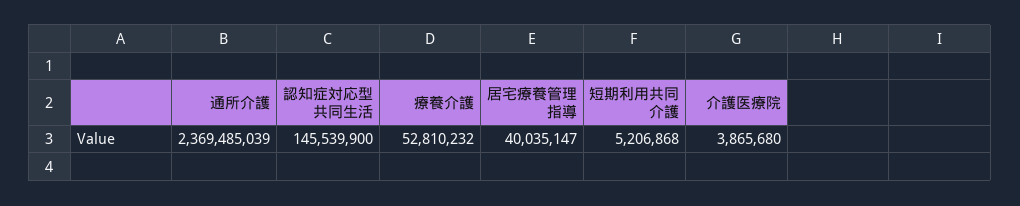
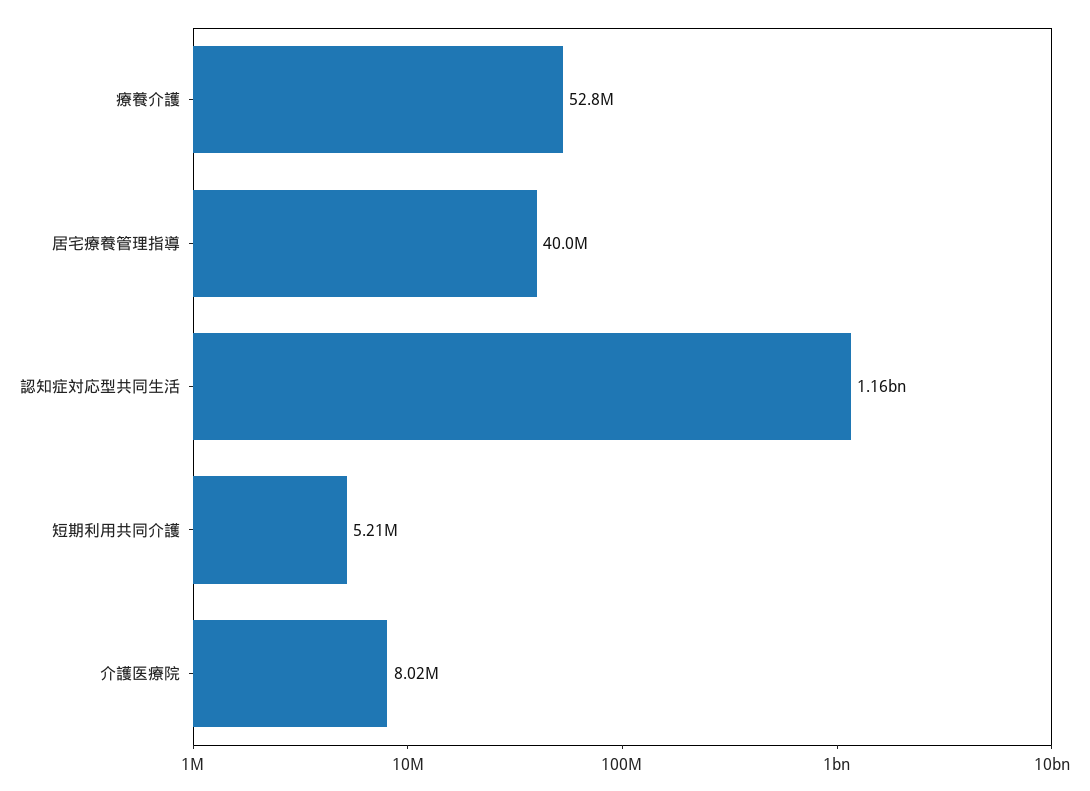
通所介護: 2369485039 -> none
認知症対応型共同生活: 145539900 -> 1160000000
介護医療院: 3865680 -> 8020000

